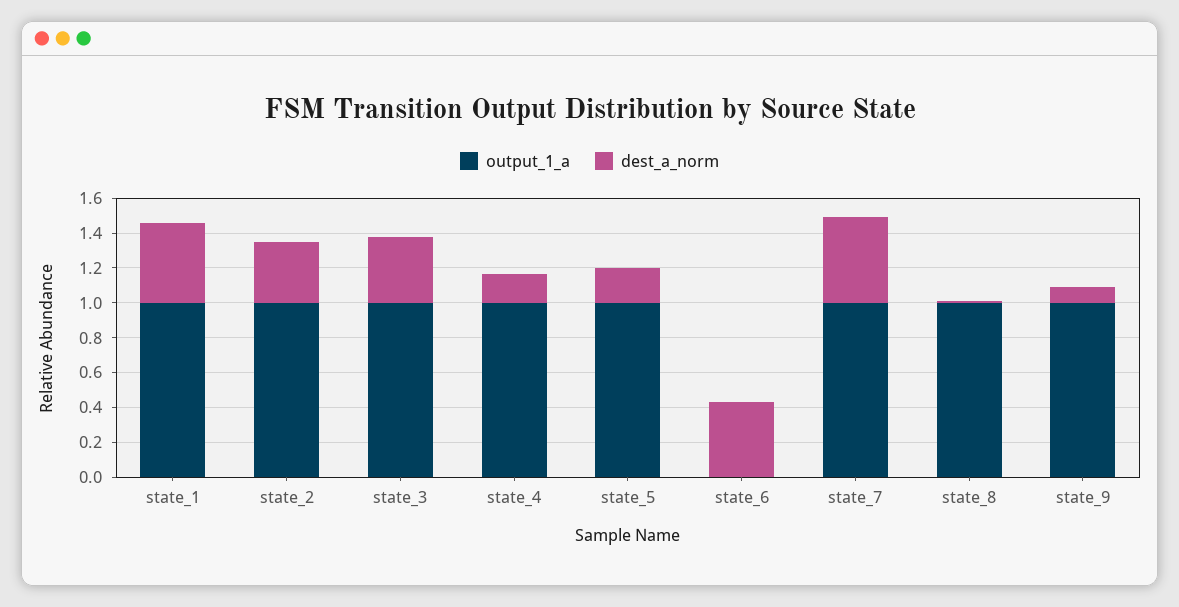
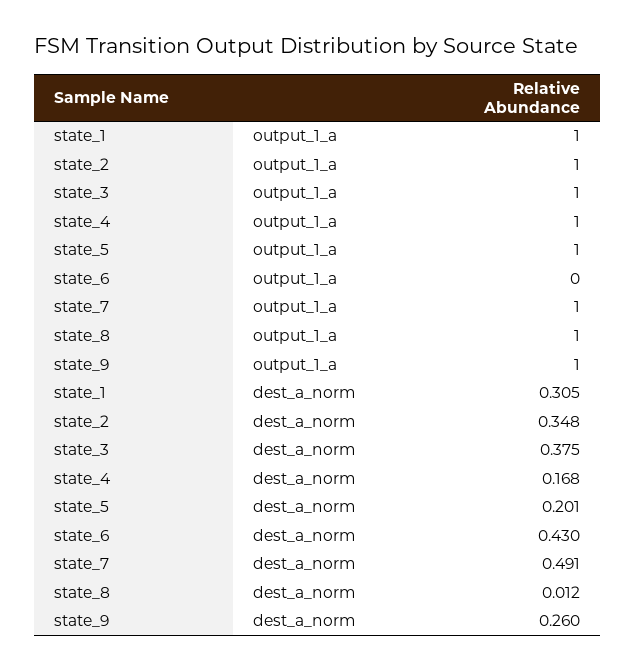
dest_a_norm, state_1: 0.45 -> 0.305
dest_a_norm, state_9: 0.1 -> 0.26

